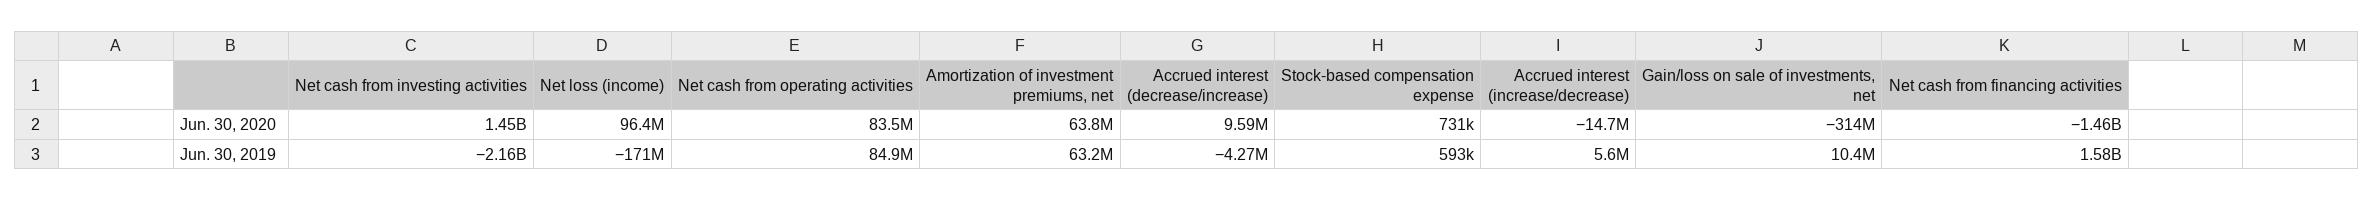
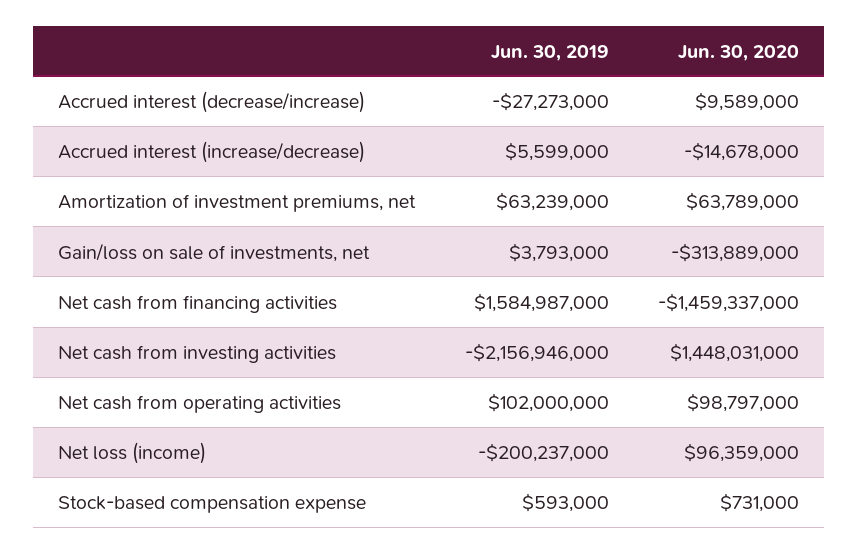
Net cash from operating activities, Jun. 30, 2020: 83500000 -> 98797000
Net loss (income), Jun. 30, 2019: -171000000 -> -200237000
Net cash from operating activities, Jun. 30, 2019: 84900000 -> 102000000
Accrued interest (decrease/increase), Jun. 30, 2019: -4270000 -> -27273000
Gain/loss on sale of investments, net, Jun. 30, 2019: 10400000 -> 3793000

